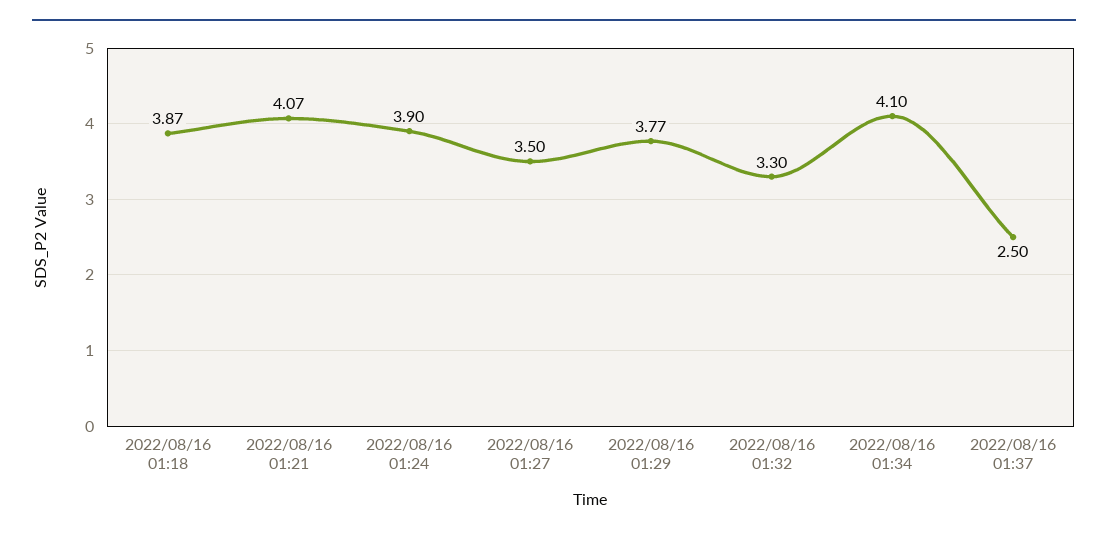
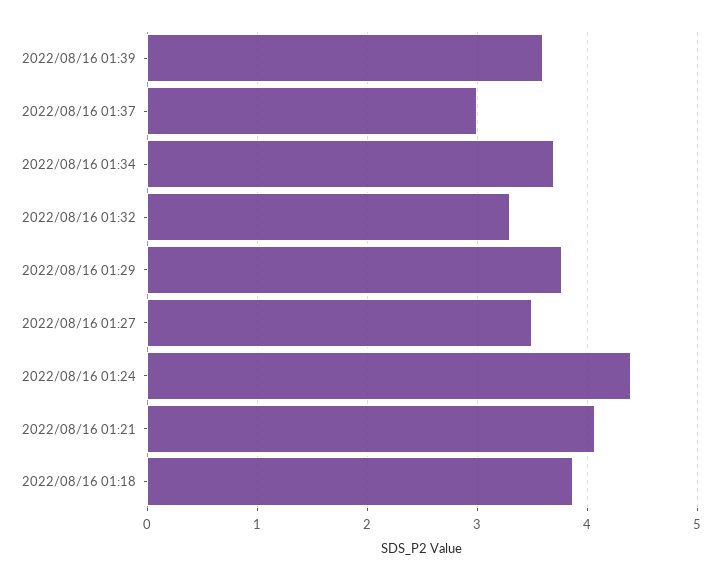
2022/08/16 01:24: 3.9 -> 4.4
2022/08/16 01:34: 4.1 -> 3.7
2022/08/16 01:37: 2.5 -> 3
2022/08/16 01:39: none -> 3.6

